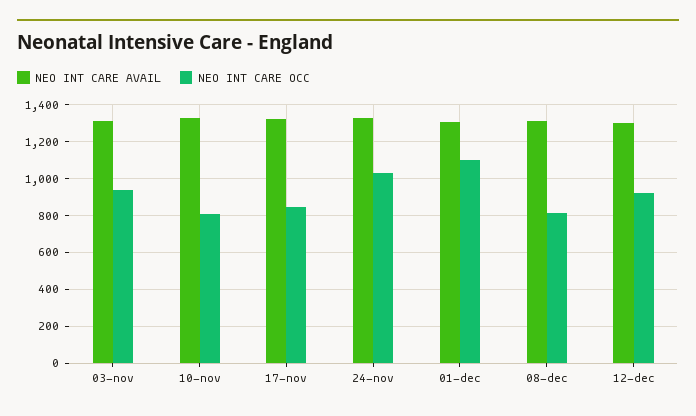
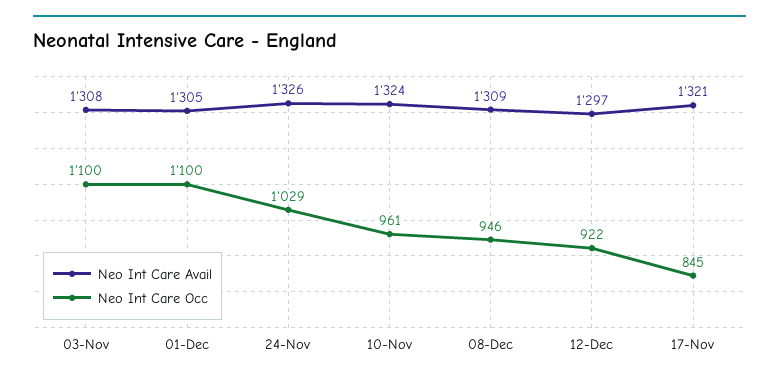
NEO INT CARE OCC, 03-nov: 950 -> 1100
NEO INT CARE OCC, 10-nov: 800 -> 961
NEO INT CARE OCC, 08-dec: 800 -> 946

